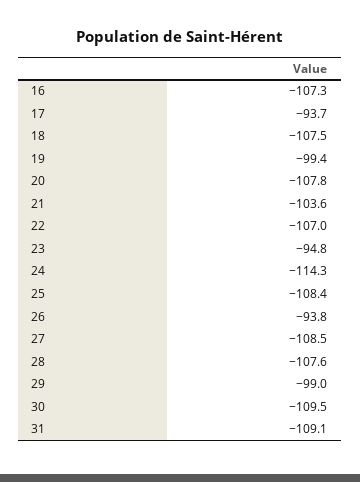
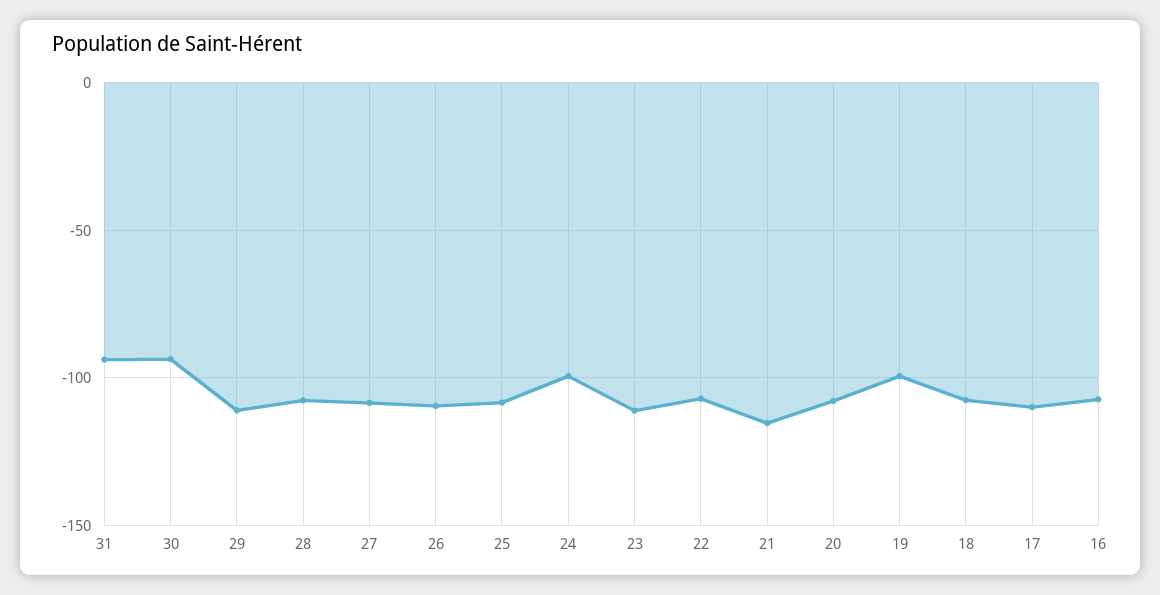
17: -93.7 -> -110
21: -103.6 -> -115
23: -94.8 -> -110
24: -114.3 -> -100
26: -93.8 -> -110
29: -99 -> -110
30: -109.5 -> -95
31: -109.1 -> -95

